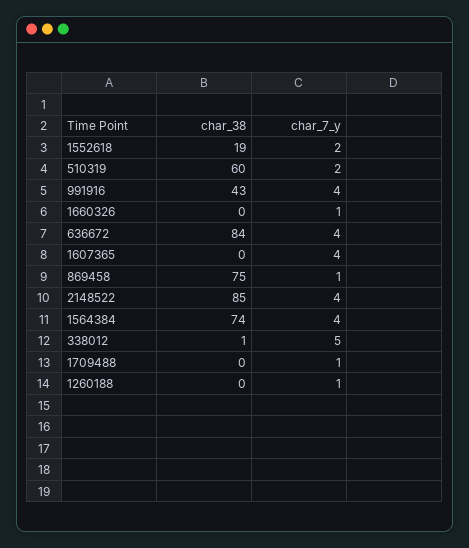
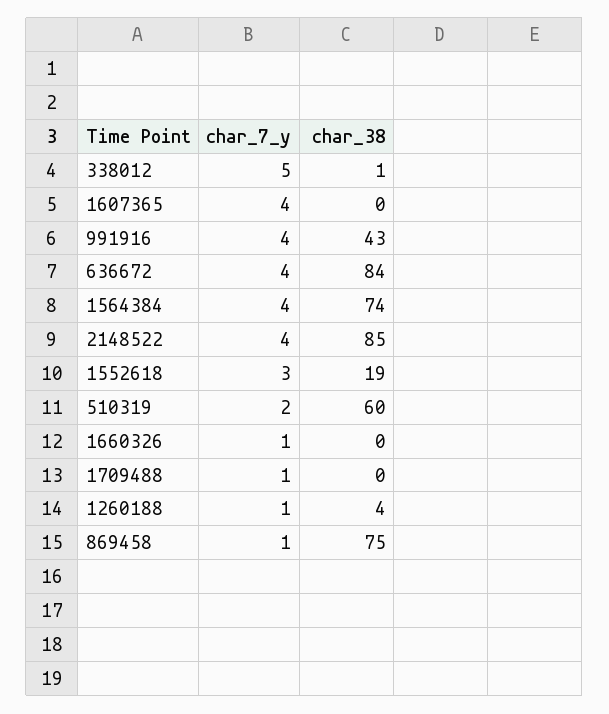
char_7_y, 1552618: 2 -> 3
char_38, 1260188: 0 -> 4

